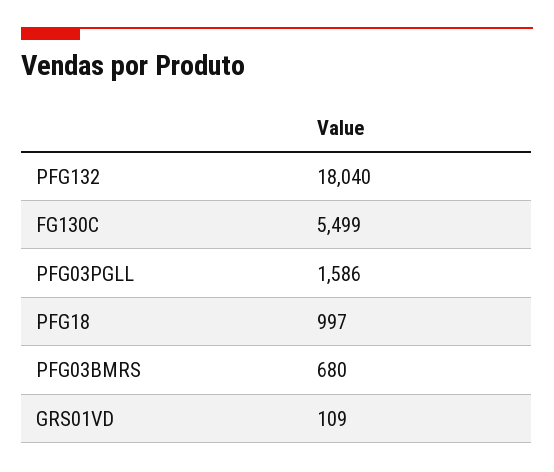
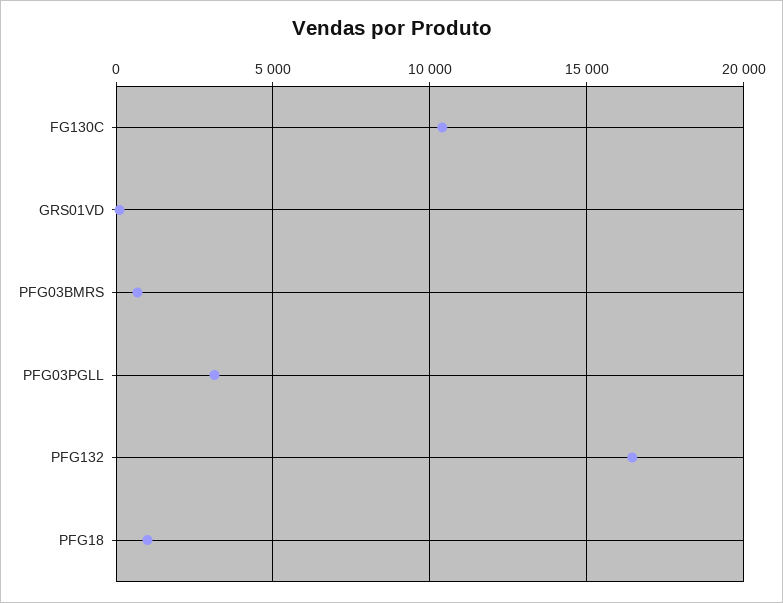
PFG132: 18040 -> 16500
FG130C: 5499 -> 10500
PFG03PGLL: 1586 -> 3000

